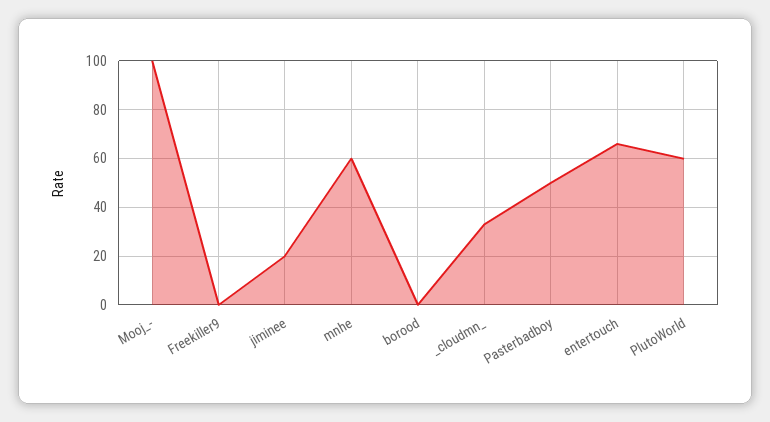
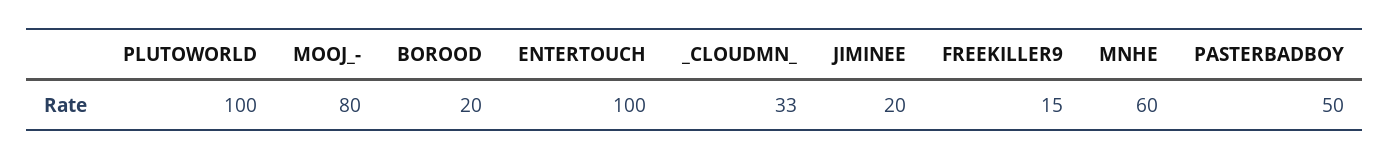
Mooj_-: 100 -> 80
Freekiller9: 0 -> 15
borood: 0 -> 20
entertouch: 65 -> 100
PlutoWorld: 60 -> 100

